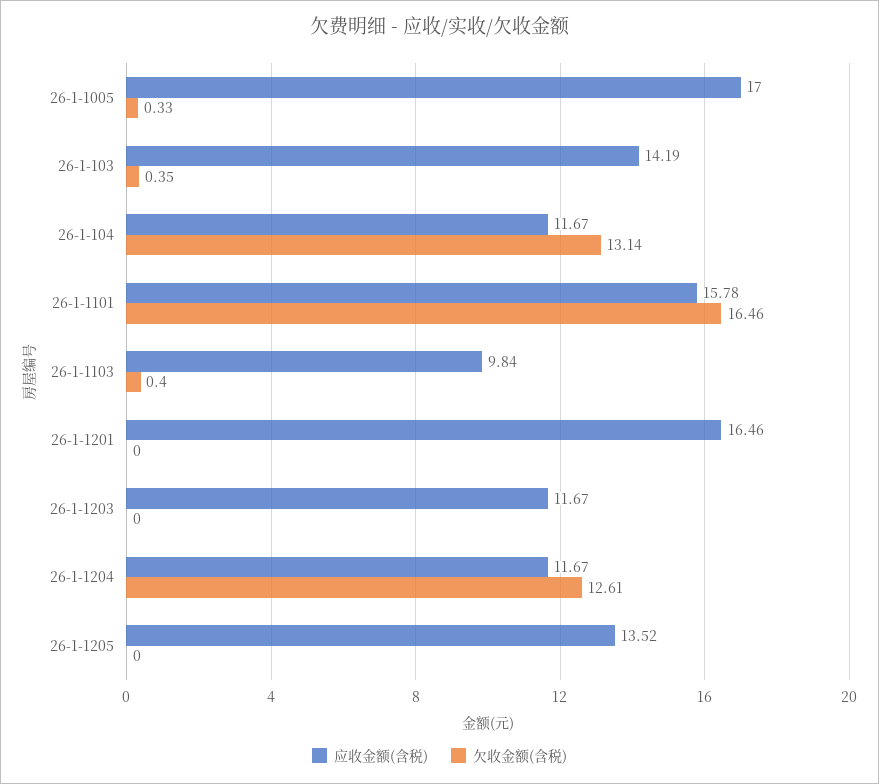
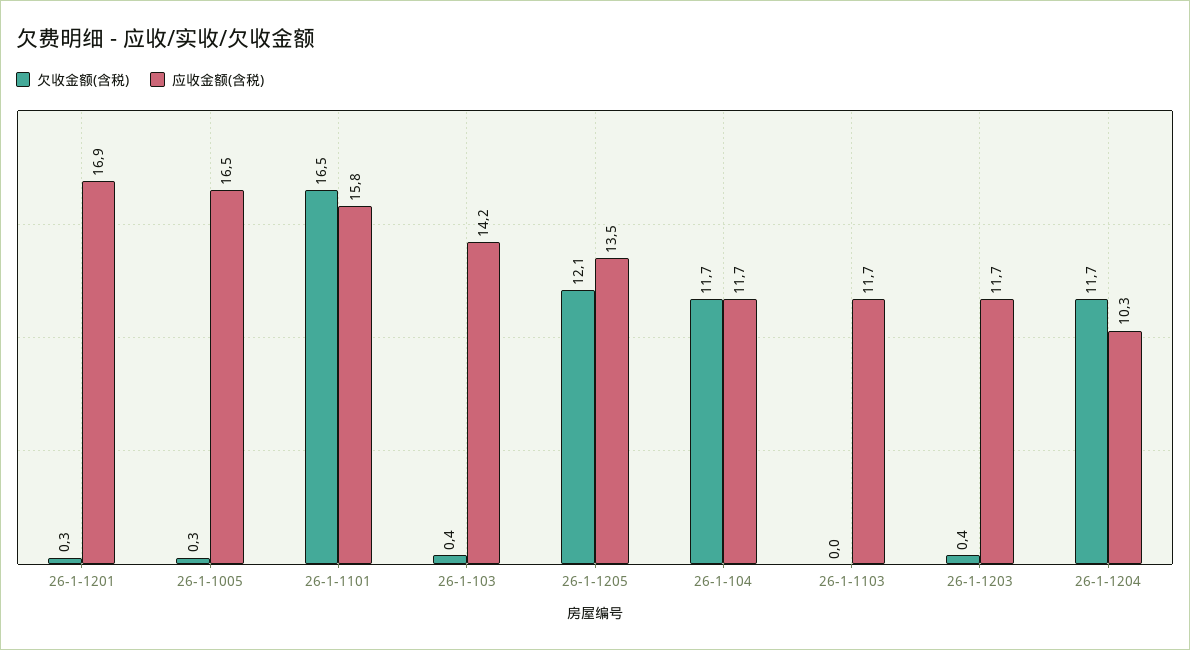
应收金额(含税), 26-1-1005: 17 -> 16.5
欠收金额(含税), 26-1-104: 13.14 -> 11.7
应收金额(含税), 26-1-1103: 9.84 -> 11.7
欠收金额(含税), 26-1-1103: 0.4 -> 0
应收金额(含税), 26-1-1201: 16.46 -> 16.9
欠收金额(含税), 26-1-1201: 0 -> 0.3
欠收金额(含税), 26-1-1203: 0 -> 0.4
应收金额(含税), 26-1-1204: 11.67 -> 10.3
欠收金额(含税), 26-1-1204: 12.61 -> 11.7
欠收金额(含税), 26-1-1205: 0 -> 12.1

